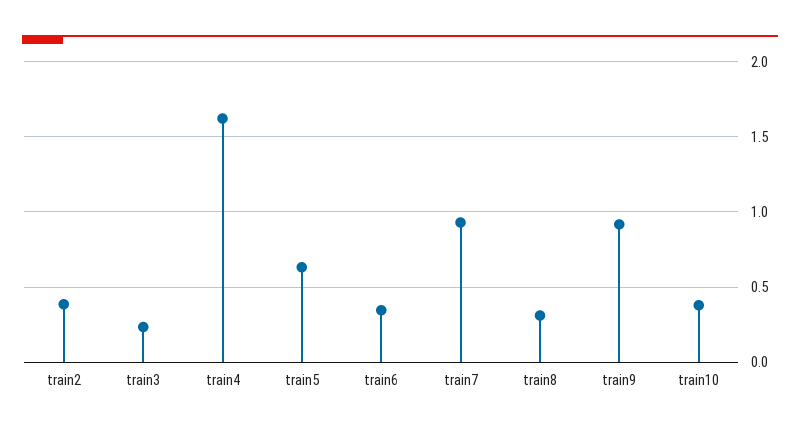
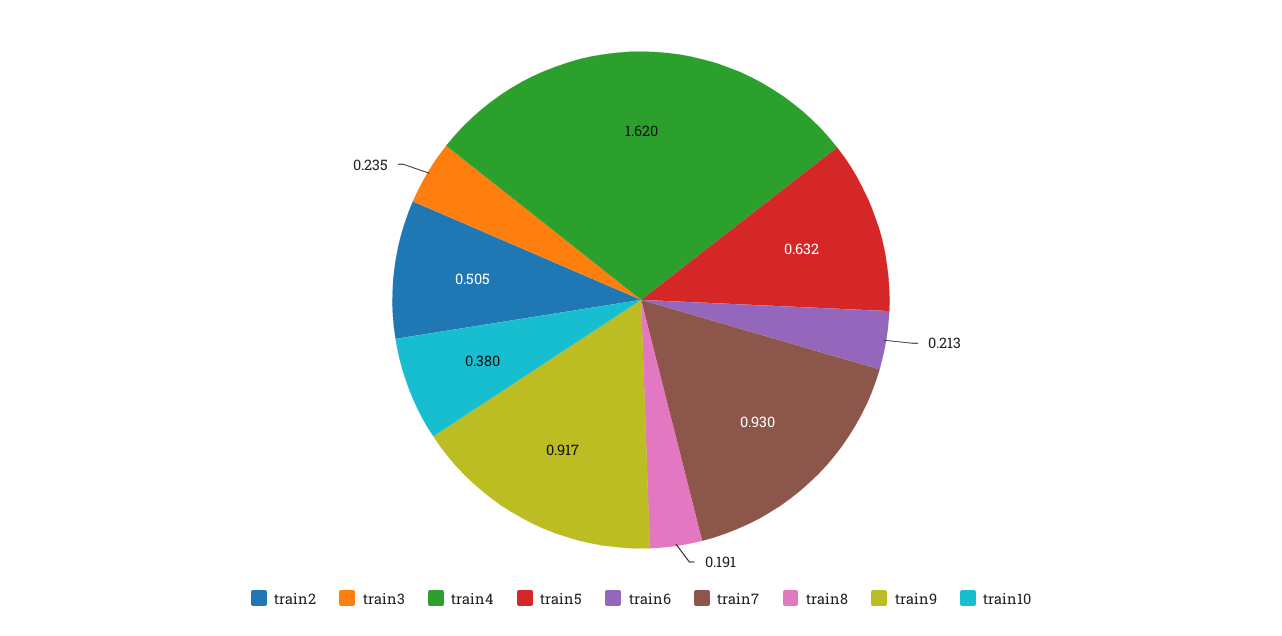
train2: 0.4 -> 0.505
train6: 0.35 -> 0.213
train8: 0.3 -> 0.191

